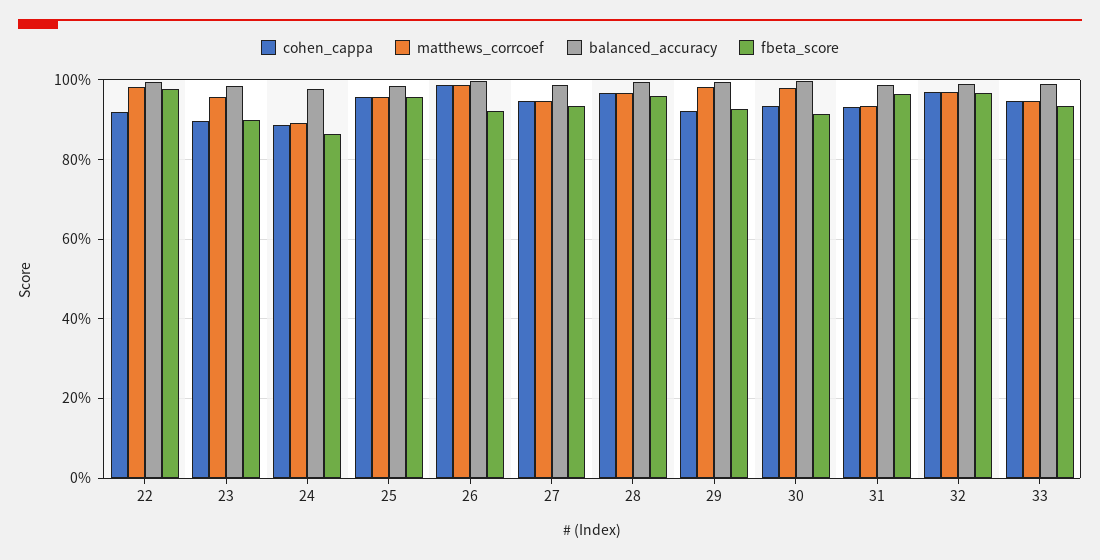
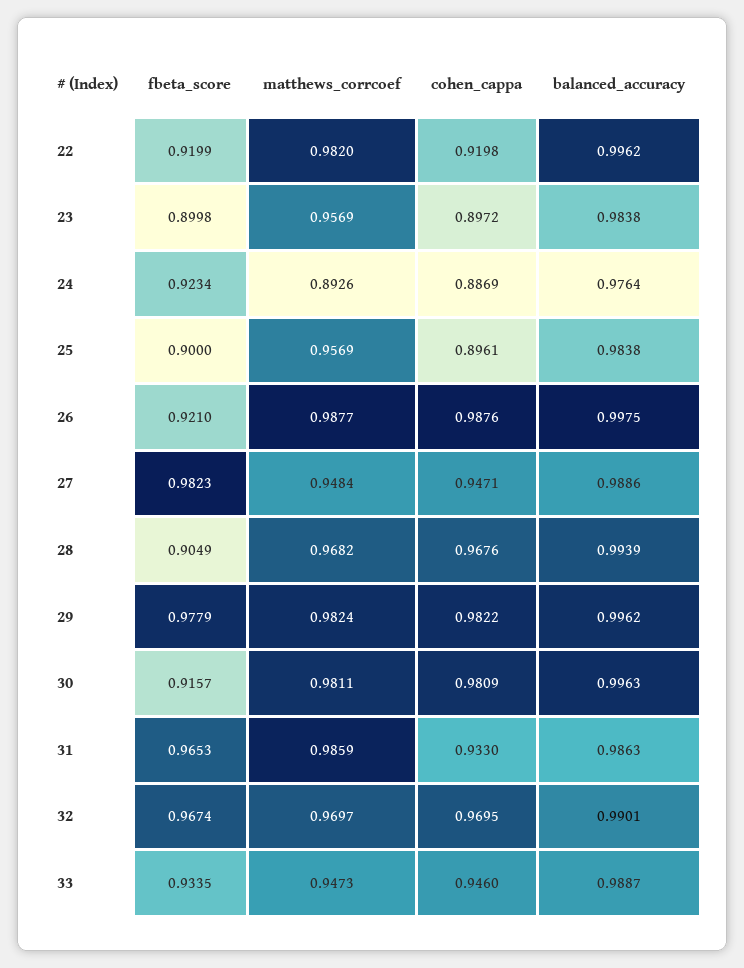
fbeta_score, 22: 0.98 -> 0.9199
fbeta_score, 24: 0.86 -> 0.9234
cohen_cappa, 25: 0.96 -> 0.8961
fbeta_score, 25: 0.96 -> 0.9
fbeta_score, 27: 0.94 -> 0.9823
fbeta_score, 28: 0.96 -> 0.9049
cohen_cappa, 29: 0.92 -> 0.9822
fbeta_score, 29: 0.92 -> 0.9779
cohen_cappa, 30: 0.94 -> 0.9809
matthews_corrcoef, 31: 0.94 -> 0.9859

